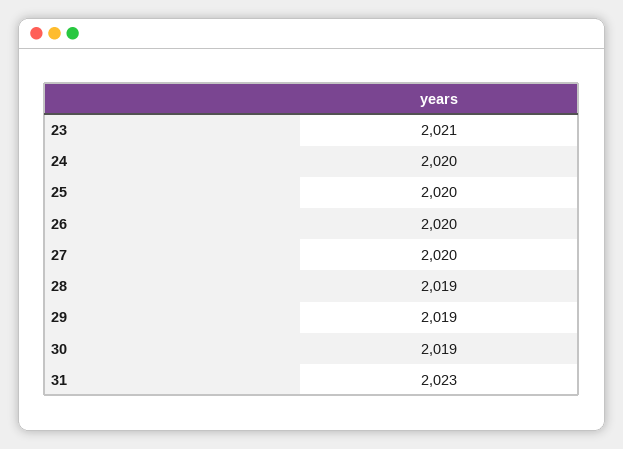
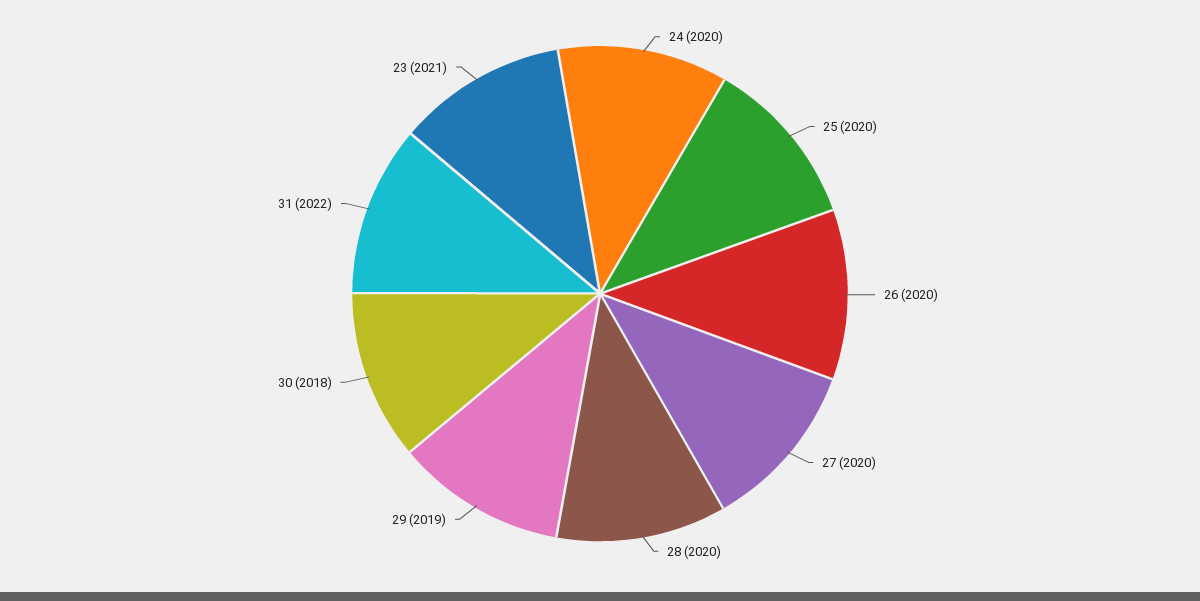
28: 2019 -> 2020
30: 2019 -> 2018
31: 2023 -> 2022

